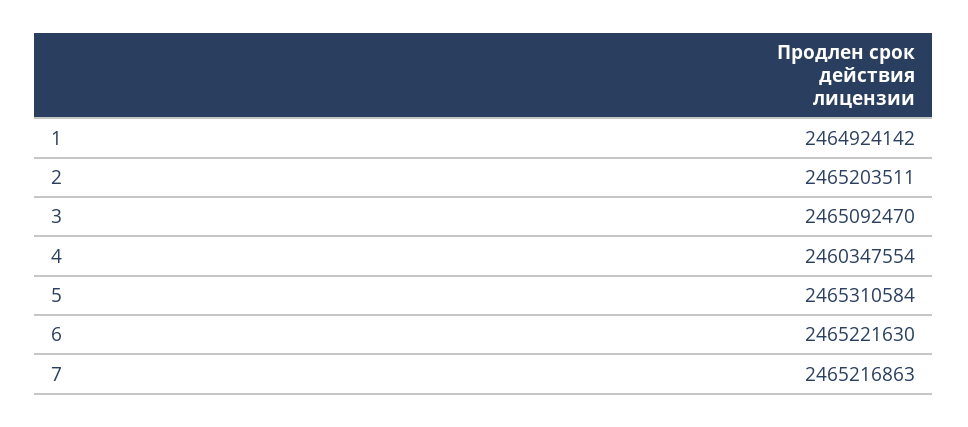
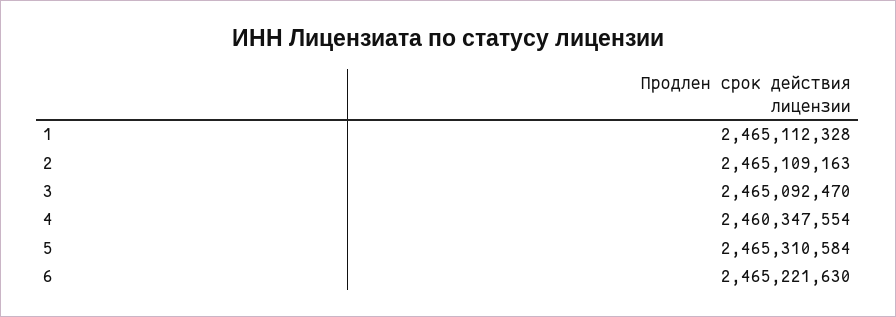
1: 2464924142 -> 2465112328
2: 2465203511 -> 2465109163
7: 2465216863 -> none

